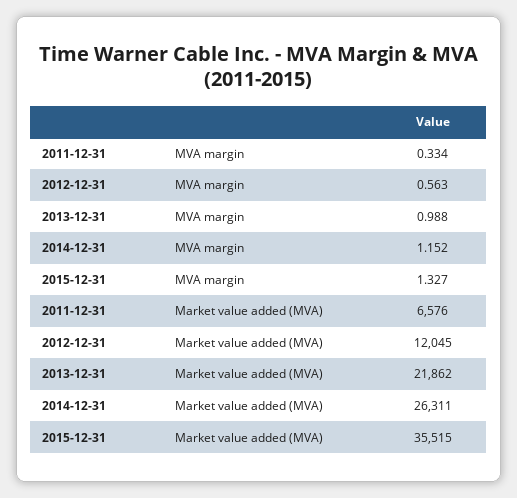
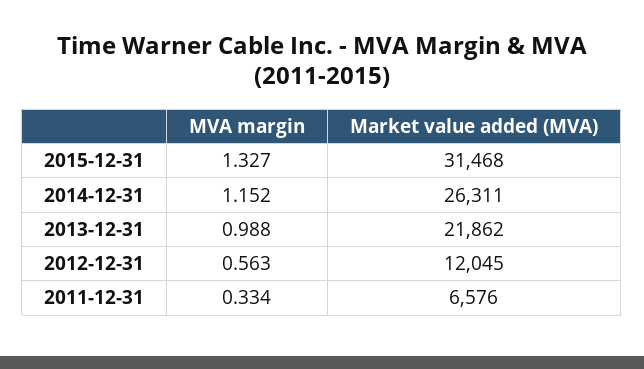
2015-12-31, Market value added (MVA): 35515 -> 31468

